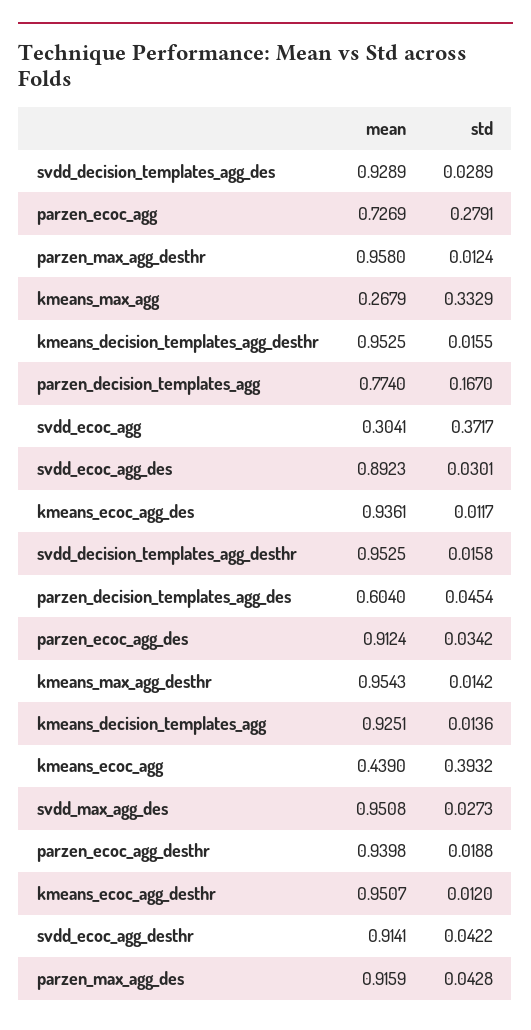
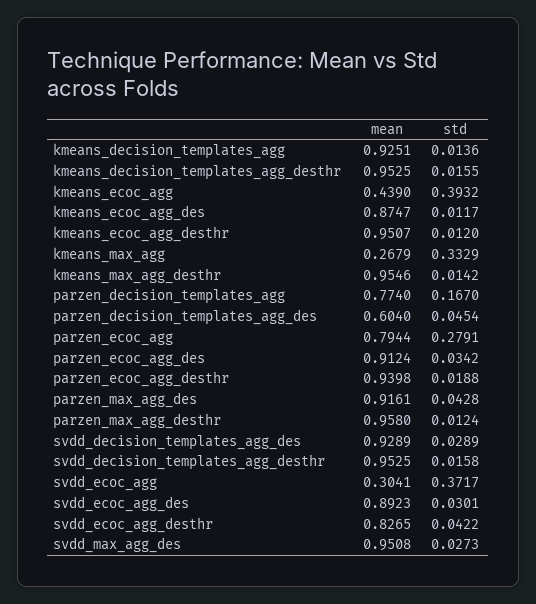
mean, parzen_ecoc_agg: 0.7269 -> 0.7944
mean, kmeans_ecoc_agg_des: 0.9361 -> 0.8747
mean, kmeans_max_agg_desthr: 0.9543 -> 0.9546
mean, svdd_ecoc_agg_desthr: 0.9141 -> 0.8265
mean, parzen_max_agg_des: 0.9159 -> 0.9161

